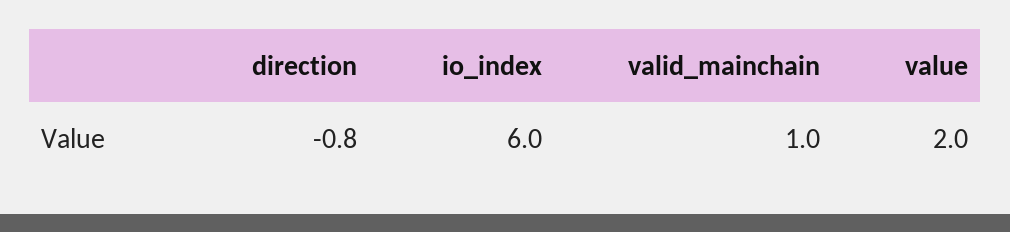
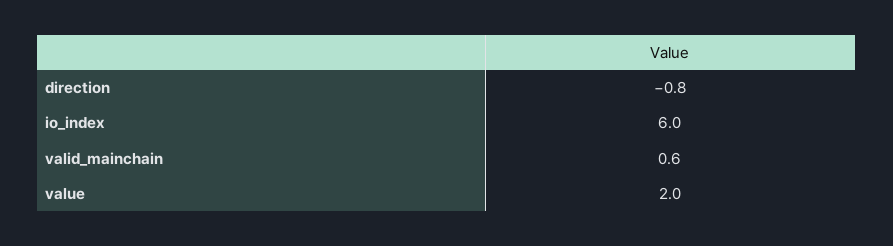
valid_mainchain: 1 -> 0.6

